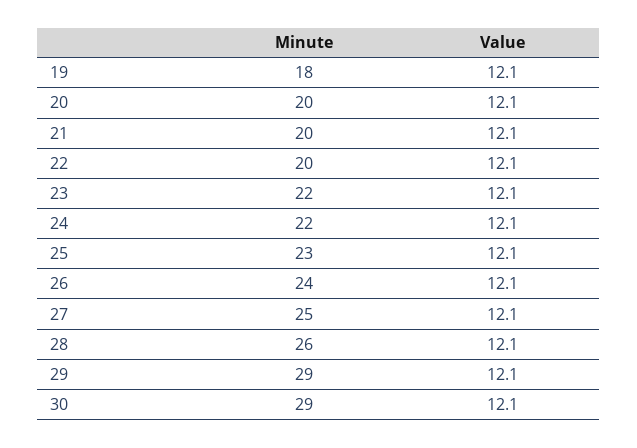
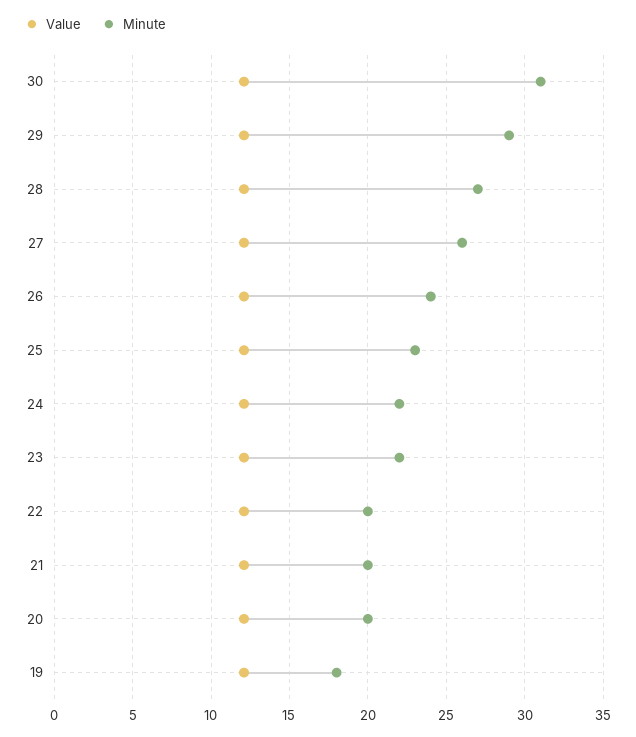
Minute, 27: 25 -> 26
Minute, 28: 26 -> 27
Minute, 30: 29 -> 31

